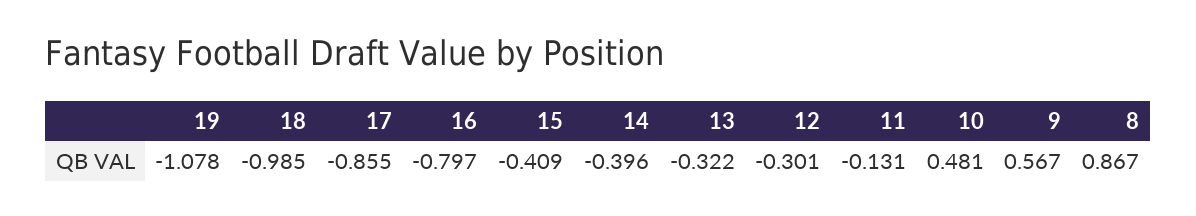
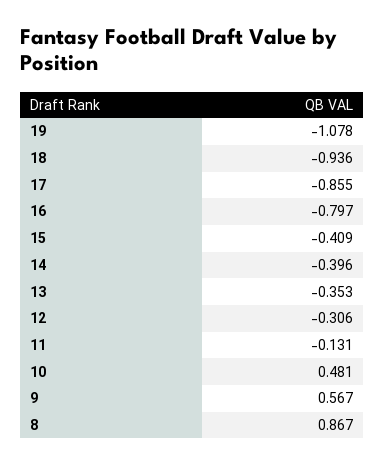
18: -0.985 -> -0.936
13: -0.322 -> -0.353
12: -0.301 -> -0.306

